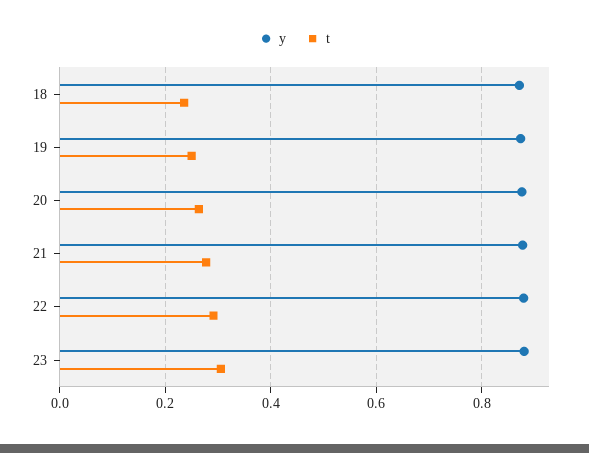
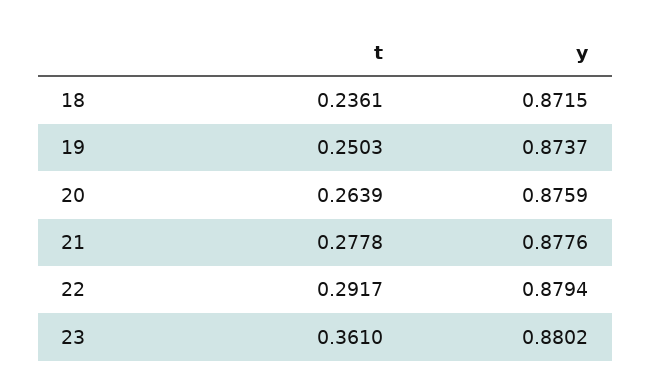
t, 23: 0.3 -> 0.361

